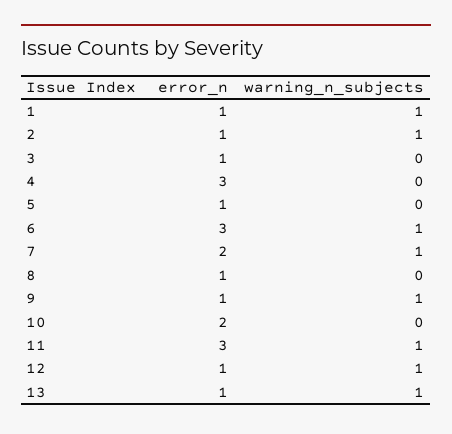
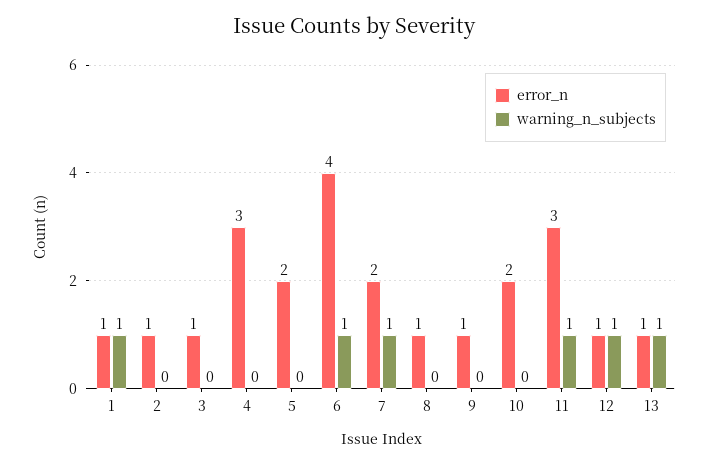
warning_n_subjects, 2: 1 -> 0
error_n, 5: 1 -> 2
error_n, 6: 3 -> 4
warning_n_subjects, 9: 1 -> 0

